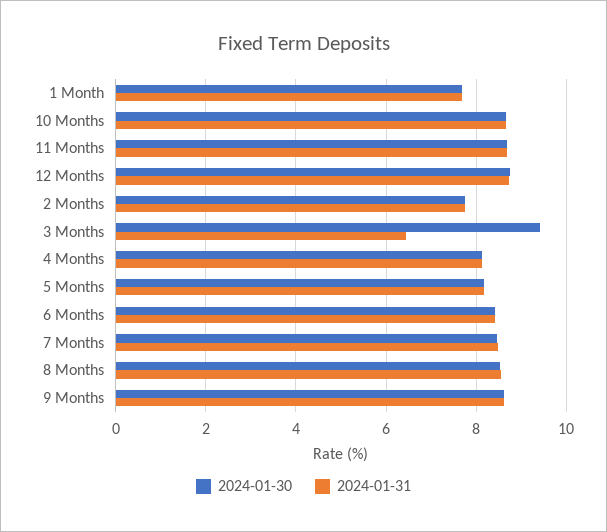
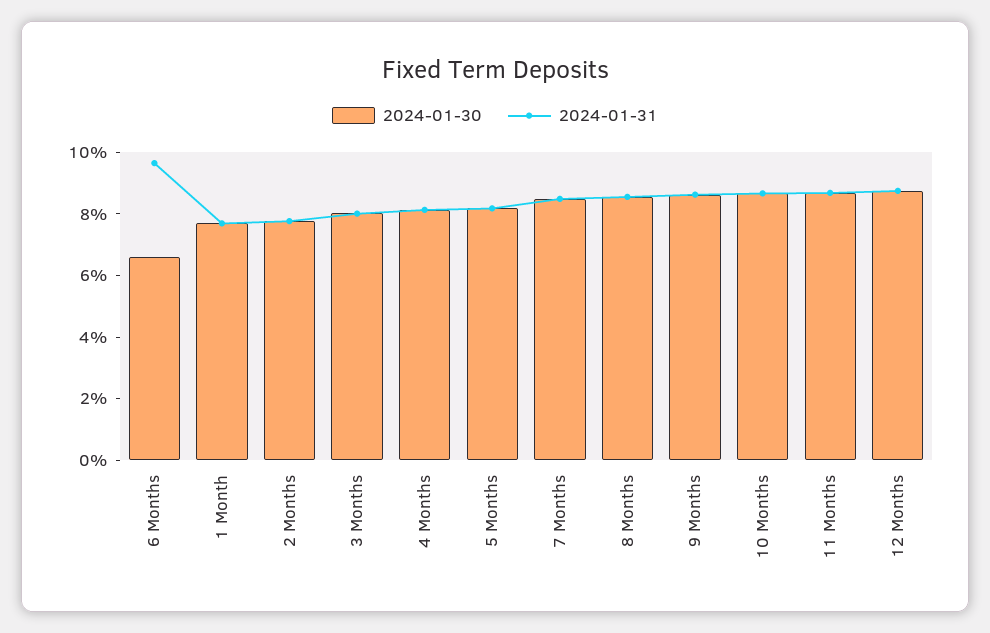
2024-01-30, 3 Months: 9.4 -> 8
2024-01-31, 3 Months: 6.4 -> 8
2024-01-30, 6 Months: 8.4 -> 6.5
2024-01-31, 6 Months: 8.4 -> 9.5

